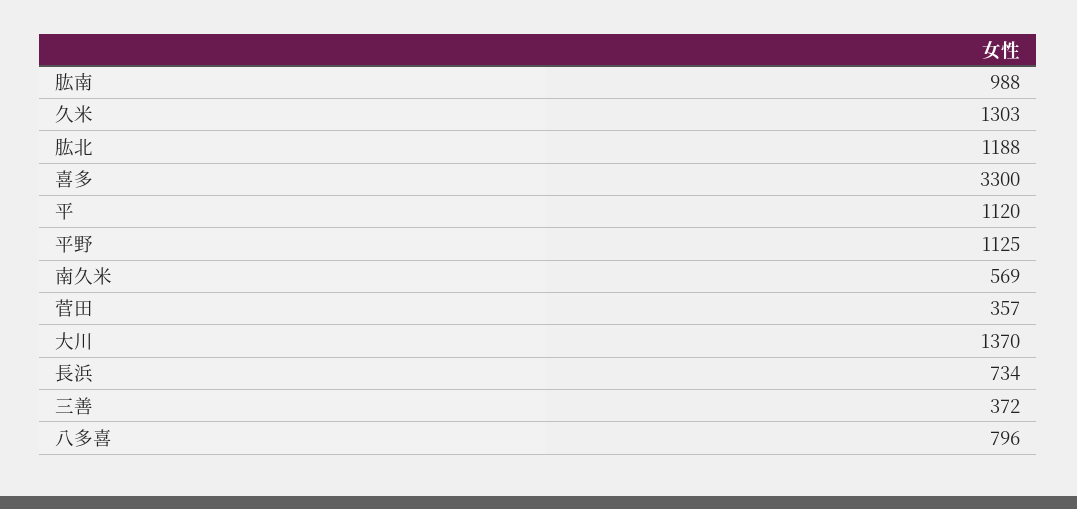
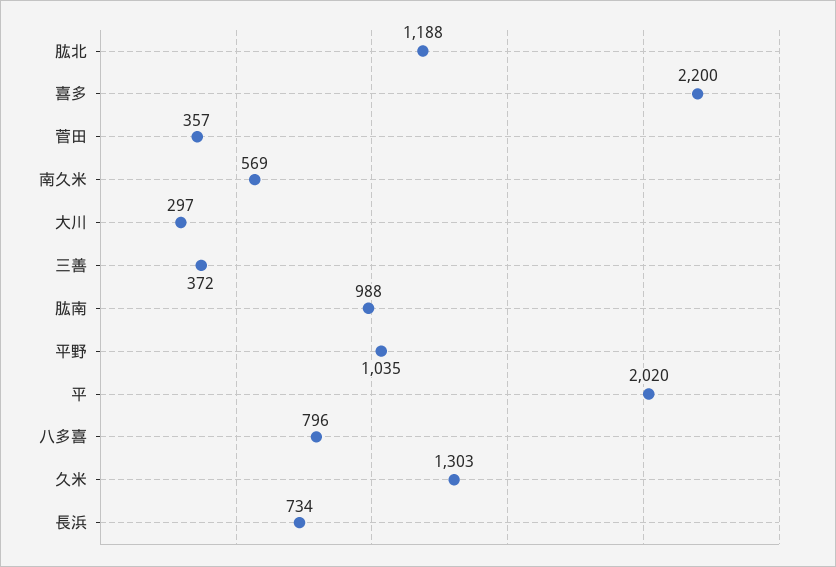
喜多: 3300 -> 2200
平: 1120 -> 2020
平野: 1125 -> 1035
大川: 1370 -> 297

